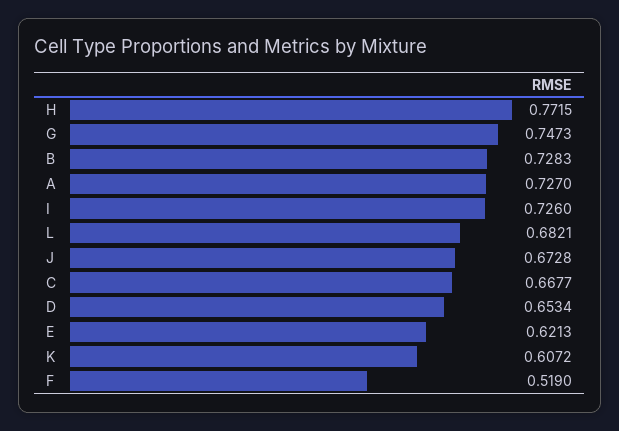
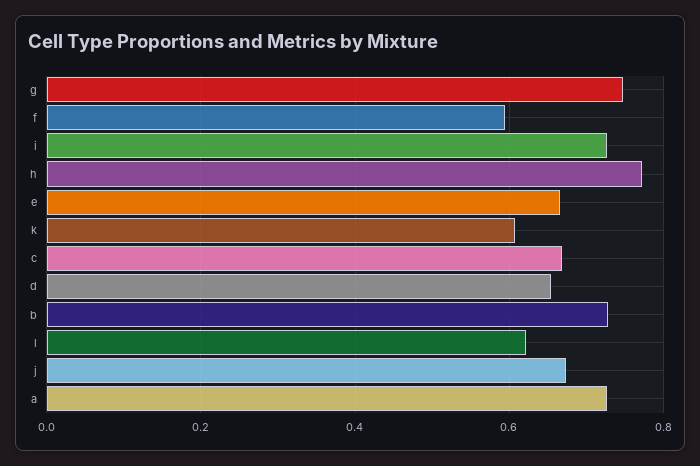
L: 0.6821 -> 0.62
E: 0.6213 -> 0.66
F: 0.519 -> 0.6

